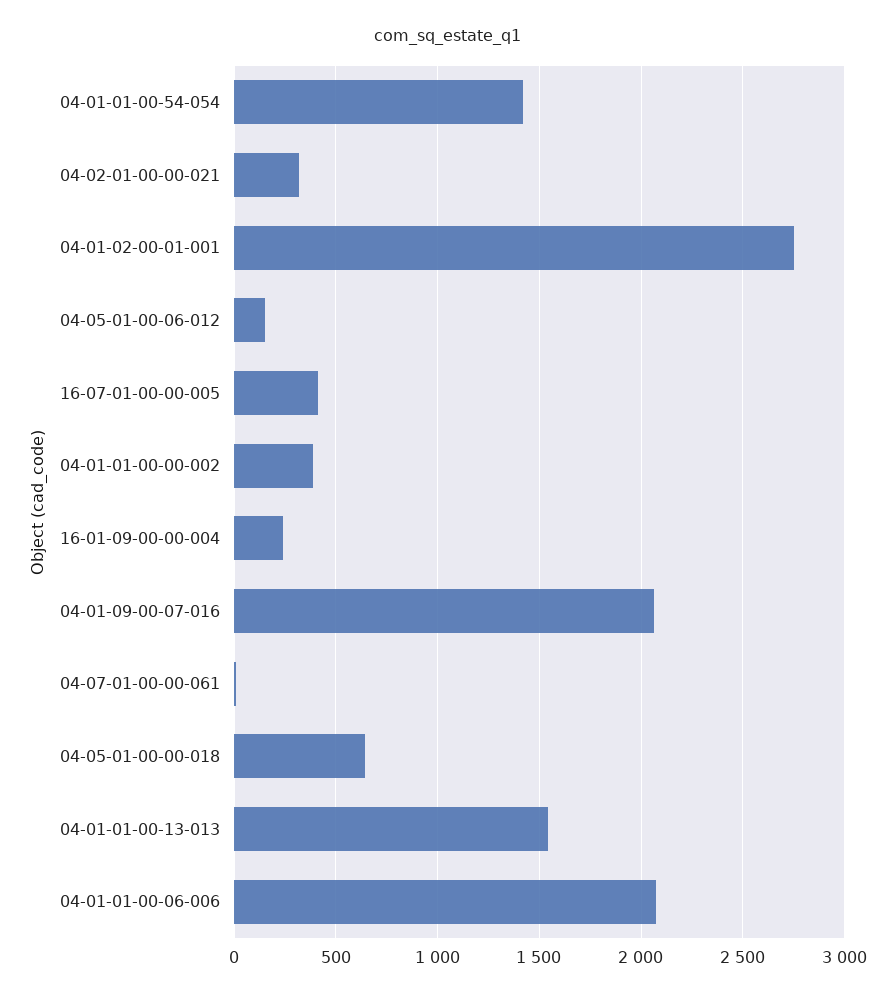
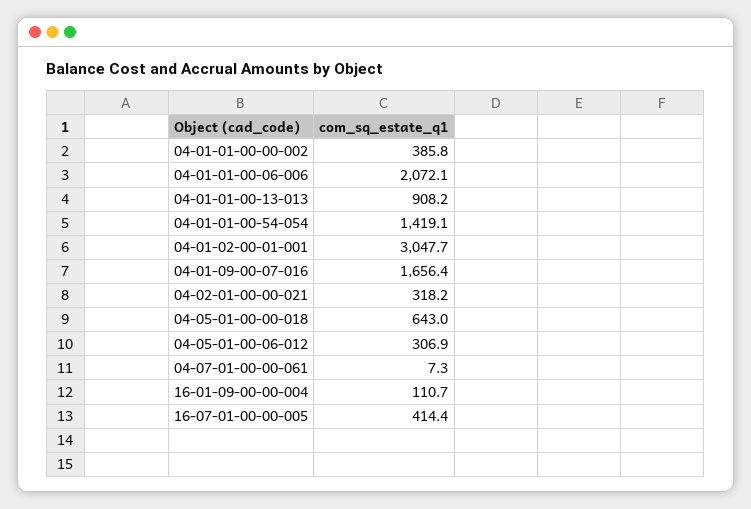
04-01-02-00-01-001: 2750 -> 3047.7
04-05-01-00-06-012: 150 -> 306.9
16-01-09-00-00-004: 250 -> 110.7
04-01-09-00-07-016: 2050 -> 1656.4
04-01-01-00-13-013: 1550 -> 908.2

